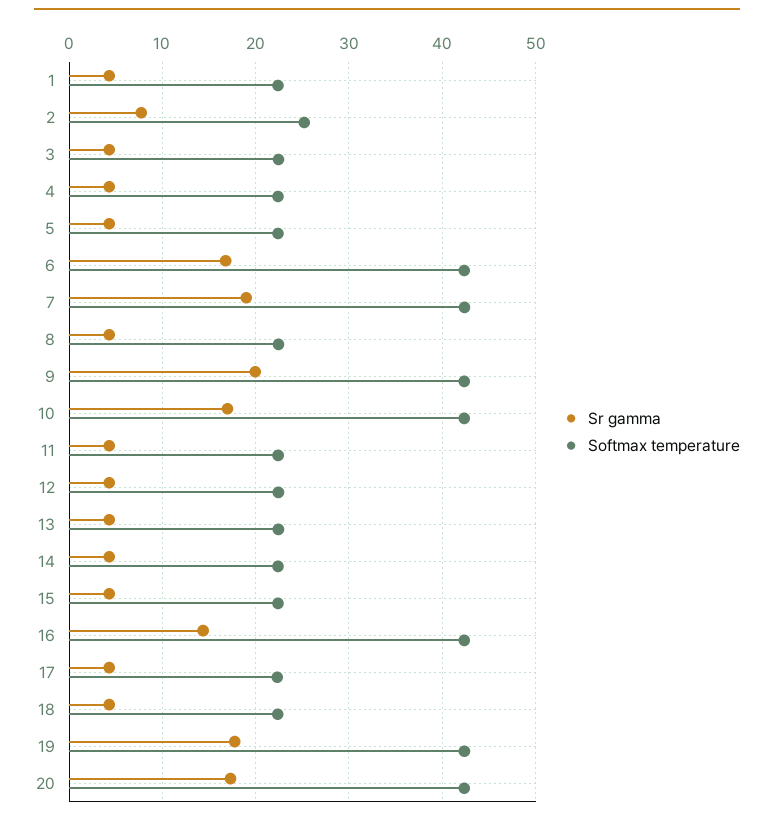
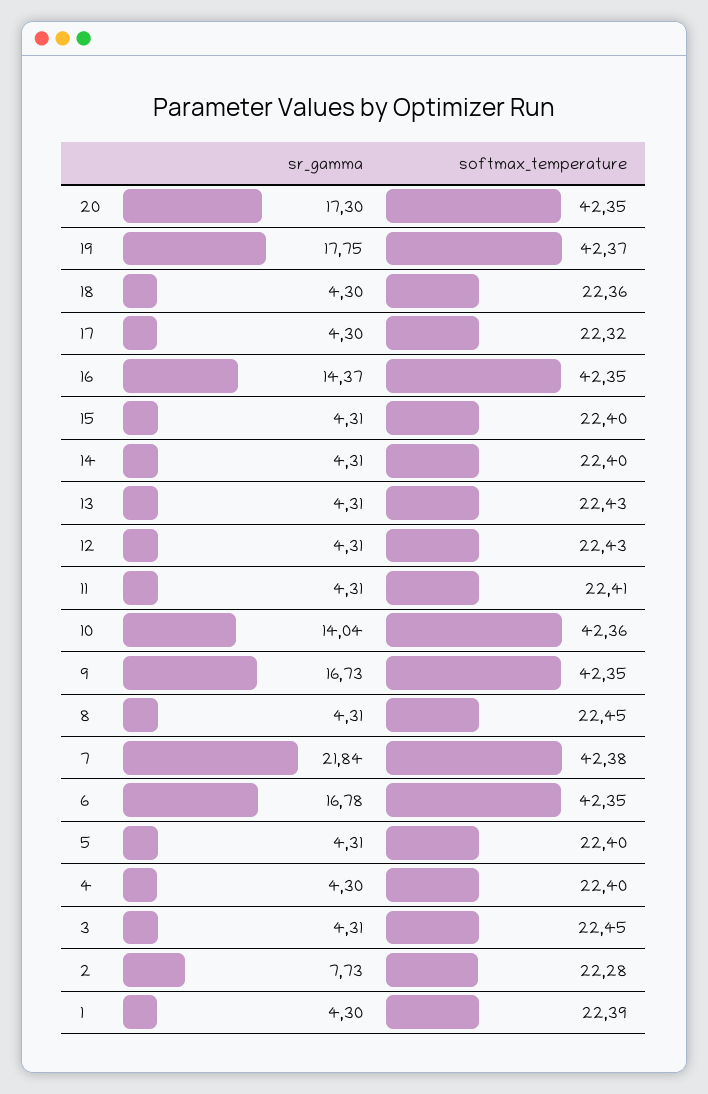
Softmax temperature, 2: 25 -> 22.28
Sr gamma, 7: 19 -> 21.84
Sr gamma, 9: 20 -> 16.73
Sr gamma, 10: 17 -> 14.04

